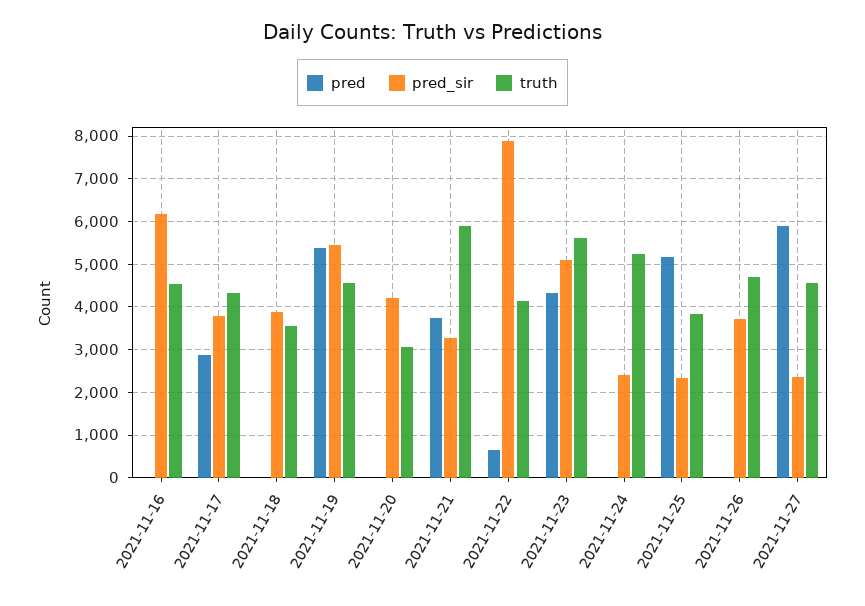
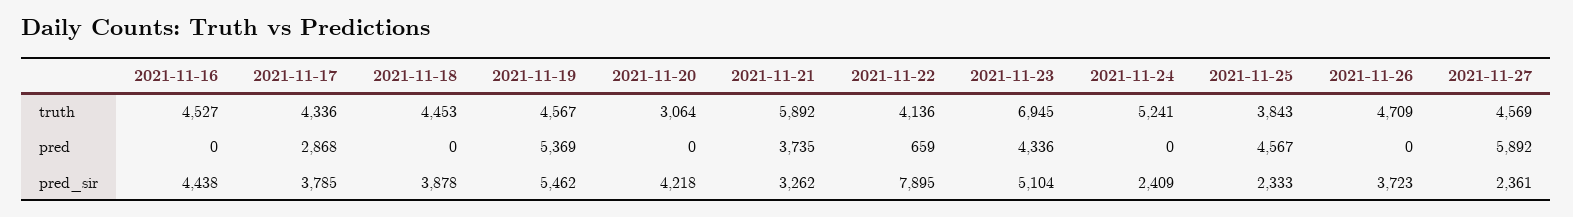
pred_sir, 2021-11-16: 6200 -> 4438
truth, 2021-11-18: 3600 -> 4453
truth, 2021-11-23: 5600 -> 6945
pred, 2021-11-25: 5200 -> 4567

